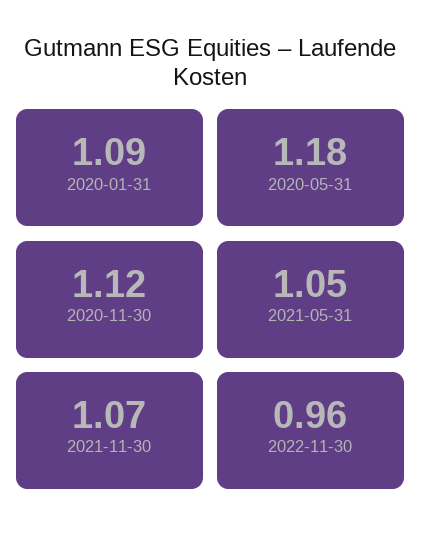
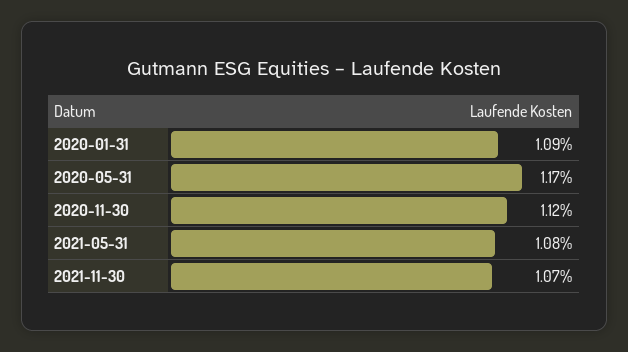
2020-05-31: 1.18 -> 1.17
2021-05-31: 1.05 -> 1.08
2022-11-30: 0.96 -> none

